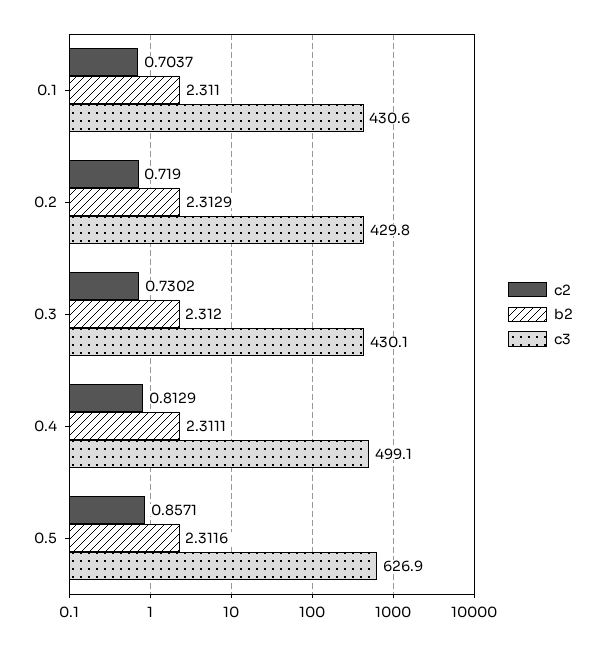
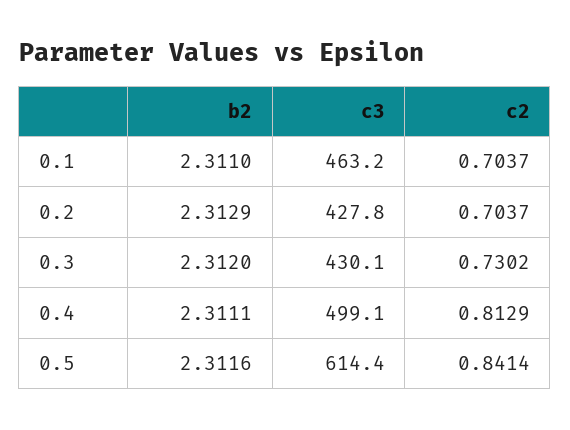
c3, 0.1: 430.6 -> 463.2
c2, 0.2: 0.719 -> 0.7037
c3, 0.2: 429.8 -> 427.8
c2, 0.5: 0.8571 -> 0.8414
c3, 0.5: 626.9 -> 614.4

